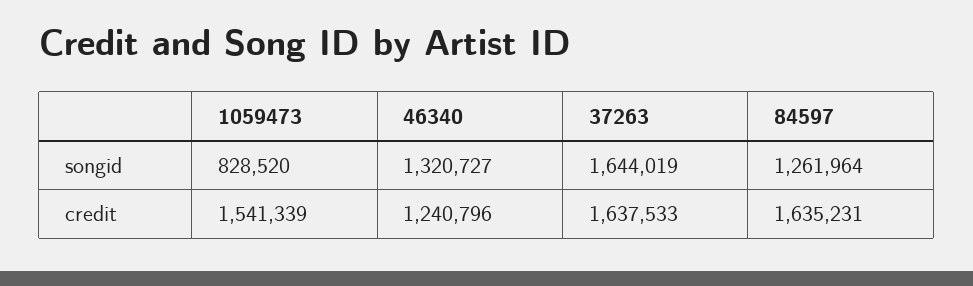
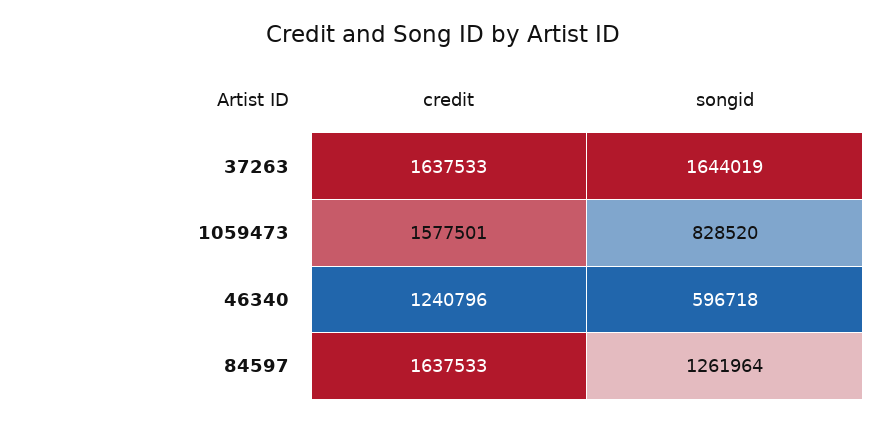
46340, songid: 1320727 -> 596718
1059473, credit: 1541339 -> 1577501
84597, credit: 1635231 -> 1637533

